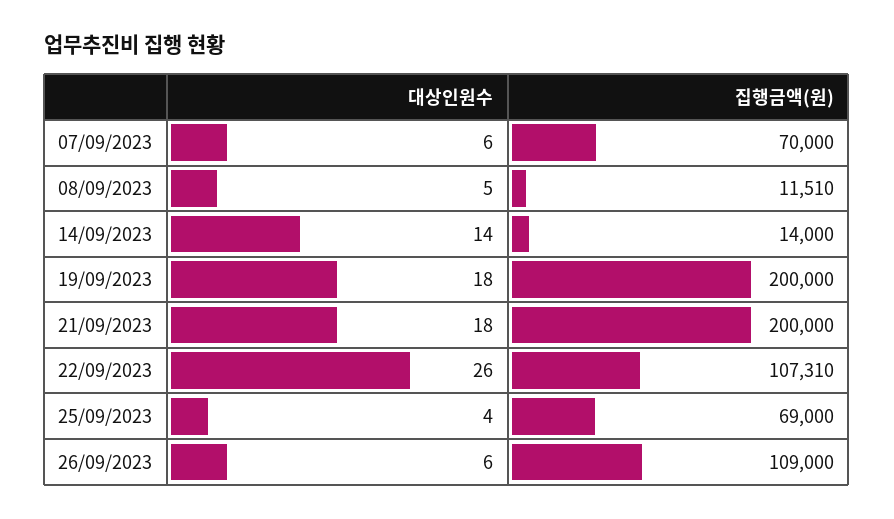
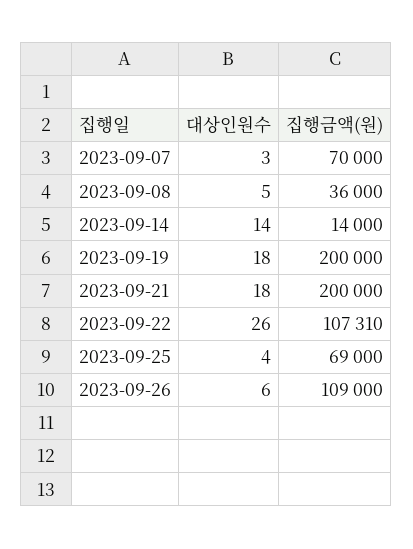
대상인원수, 07/09/2023: 6 -> 3
집행금액(원), 08/09/2023: 11510 -> 36000

